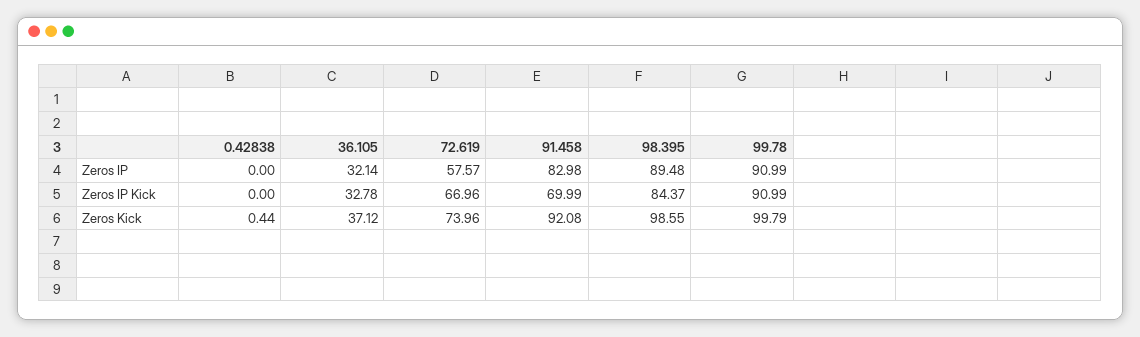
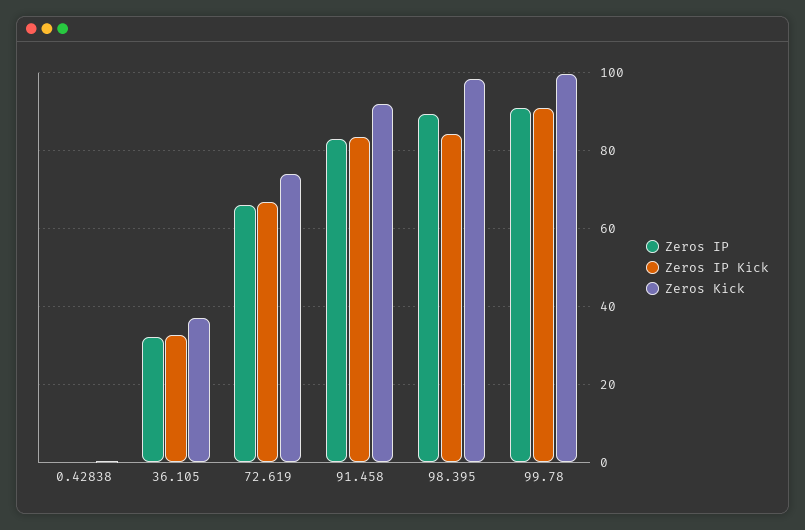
Zeros IP, 72.619: 57.57 -> 66
Zeros IP Kick, 91.458: 69.99 -> 84

